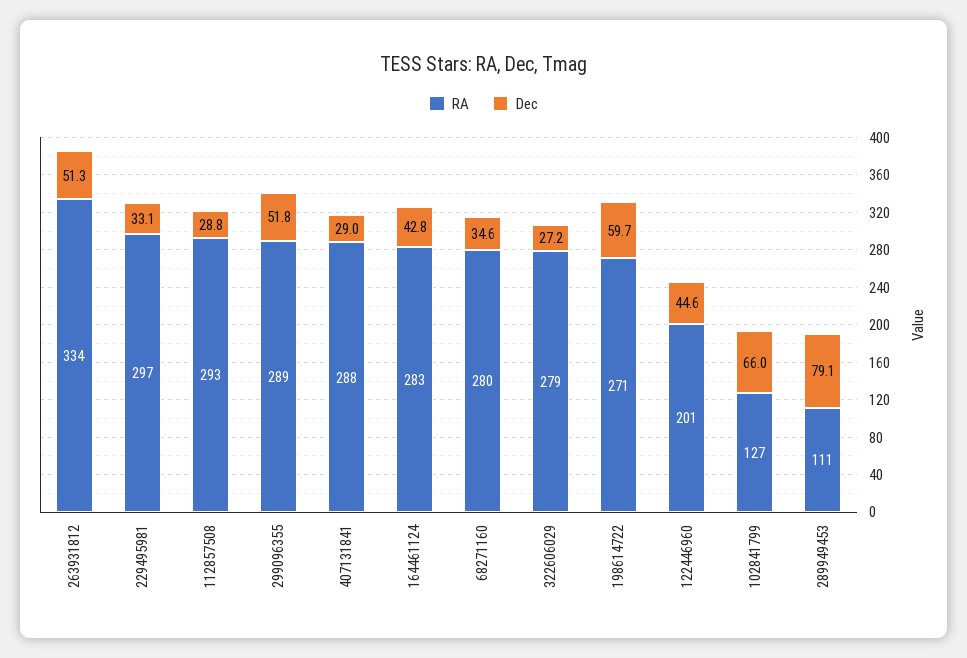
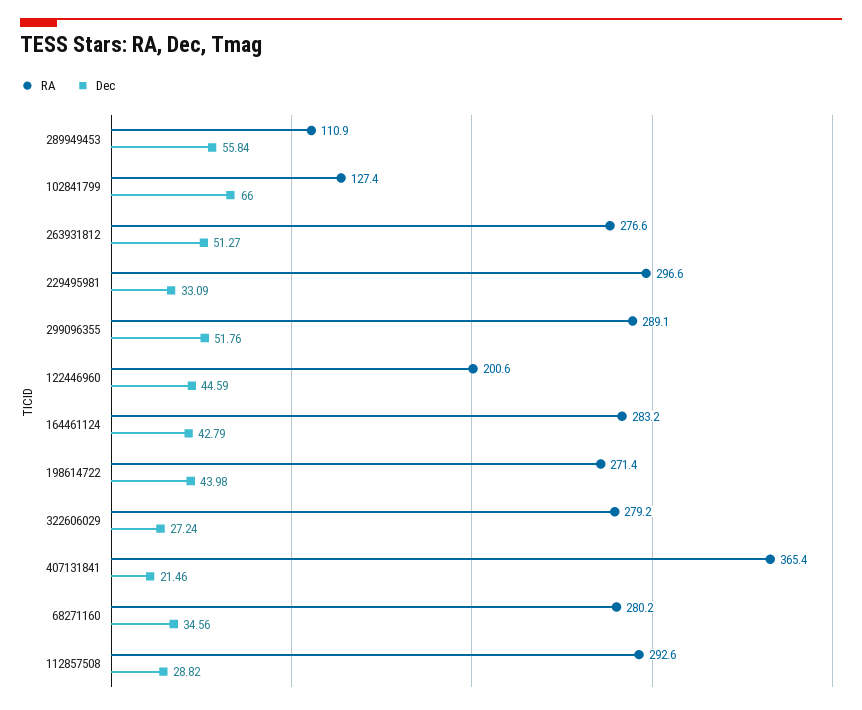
RA, 263931812: 334 -> 276.6
RA, 407131841: 288 -> 365.4
Dec, 407131841: 29 -> 21.46
Dec, 198614722: 59.7 -> 43.98
Dec, 289949453: 79.1 -> 55.84

